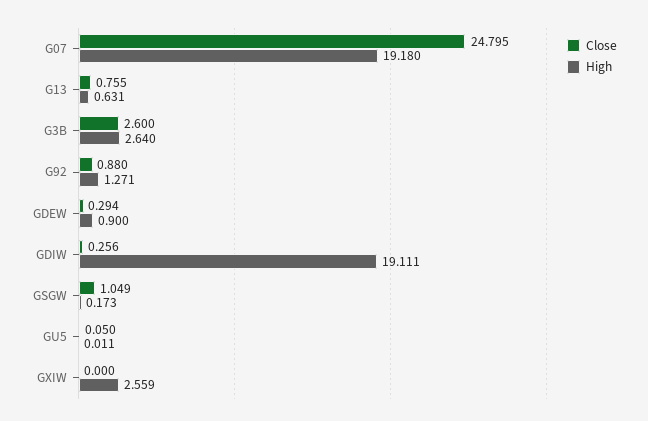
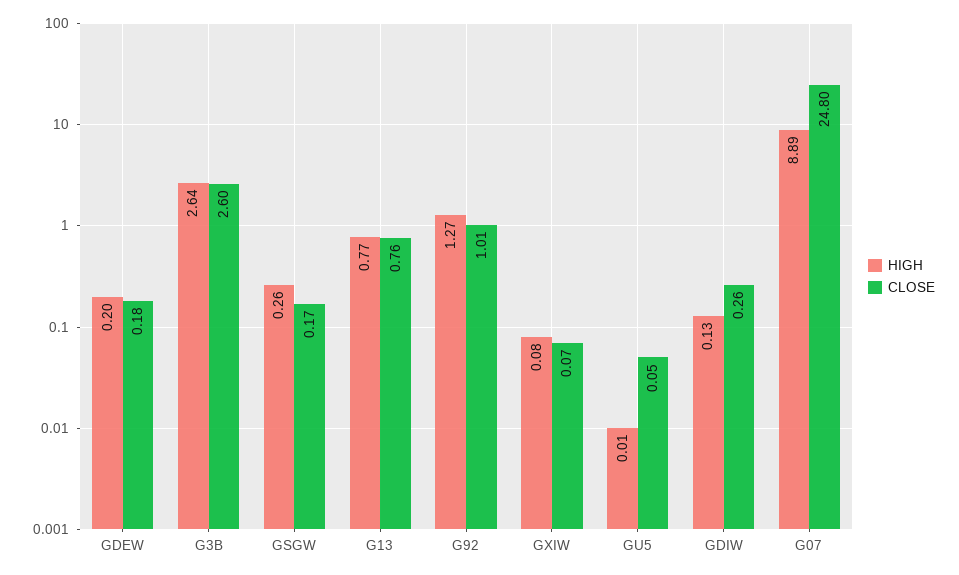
High, G07: 19.18 -> 8.89
High, G13: 0.631 -> 0.77
Close, G92: 0.88 -> 1.01
Close, GDEW: 0.294 -> 0.18
High, GDEW: 0.9 -> 0.2
High, GDIW: 19.111 -> 0.13
Close, GSGW: 1.049 -> 0.17
High, GSGW: 0.173 -> 0.26
Close, GXIW: 0 -> 0.07
High, GXIW: 2.559 -> 0.08

